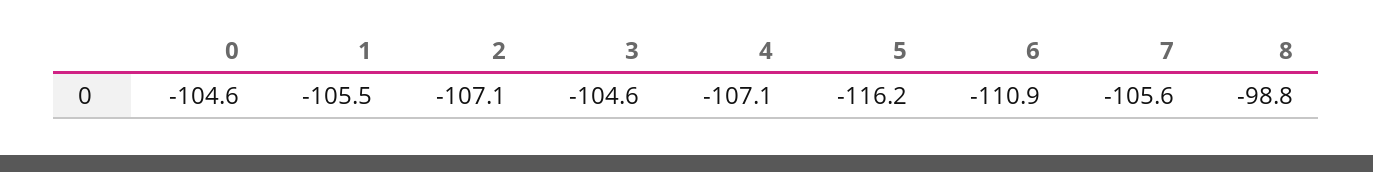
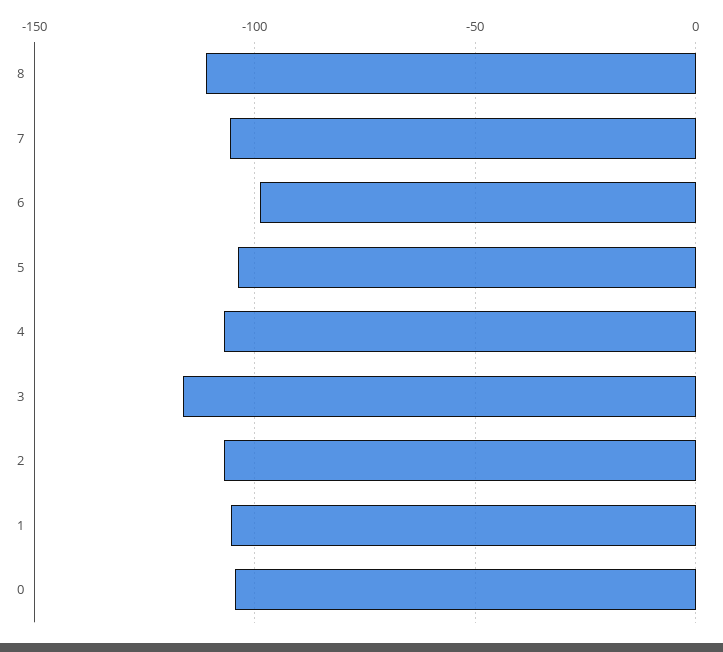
3: -104.6 -> -115
5: -116.2 -> -105
6: -110.9 -> -100
8: -98.8 -> -110

